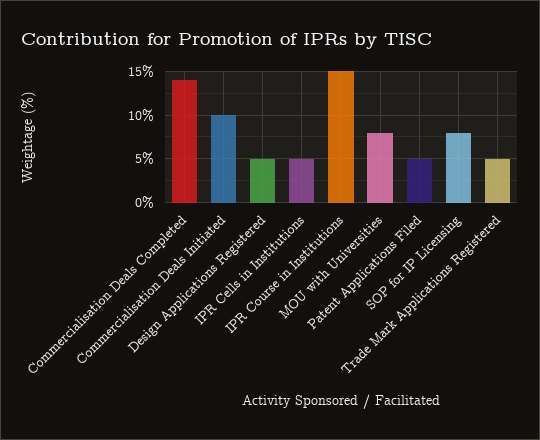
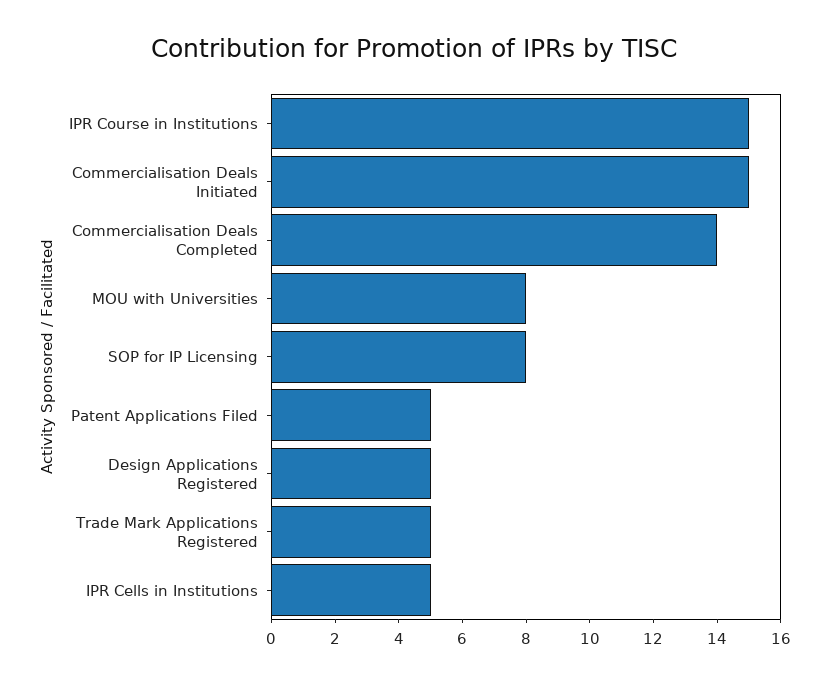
Commercialisation Deals Initiated: 10 -> 15

